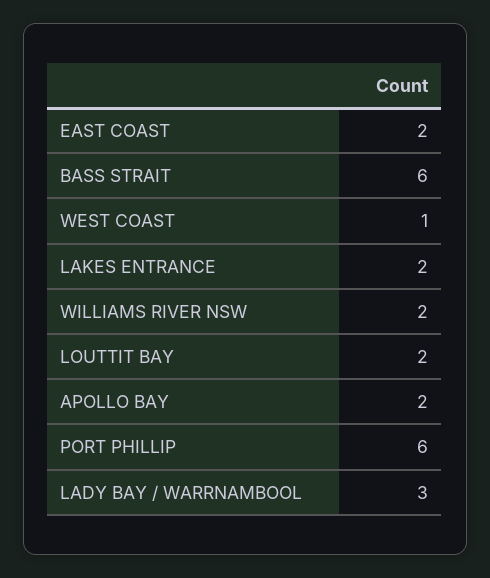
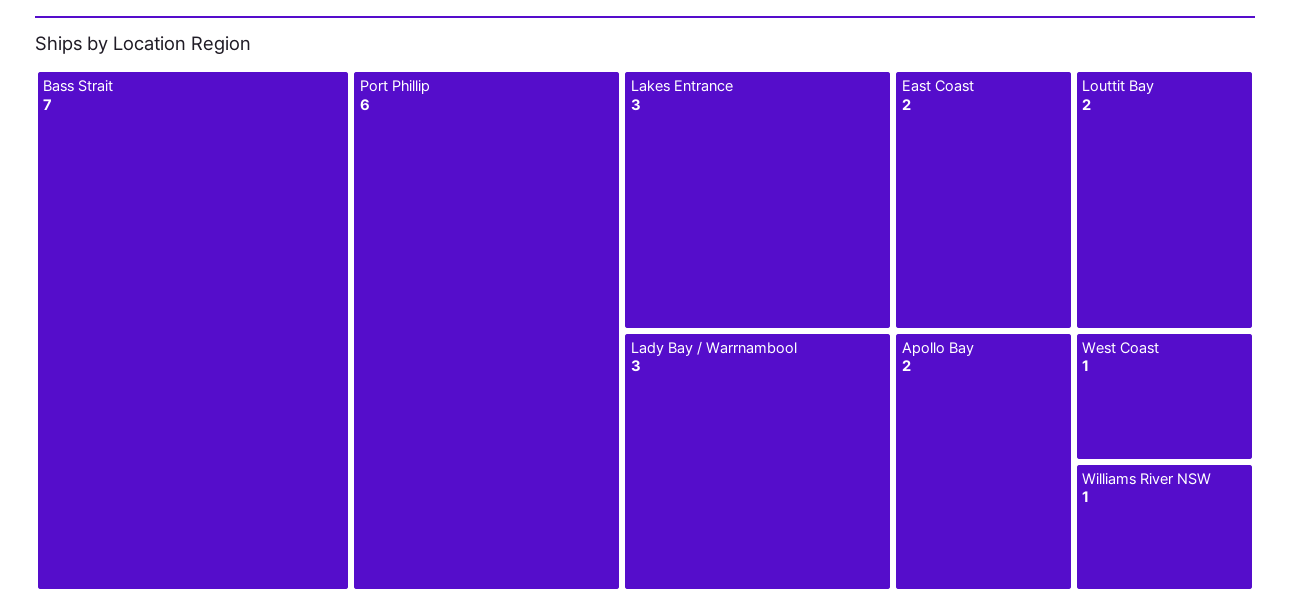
BASS STRAIT: 6 -> 7
LAKES ENTRANCE: 2 -> 3
WILLIAMS RIVER NSW: 2 -> 1

